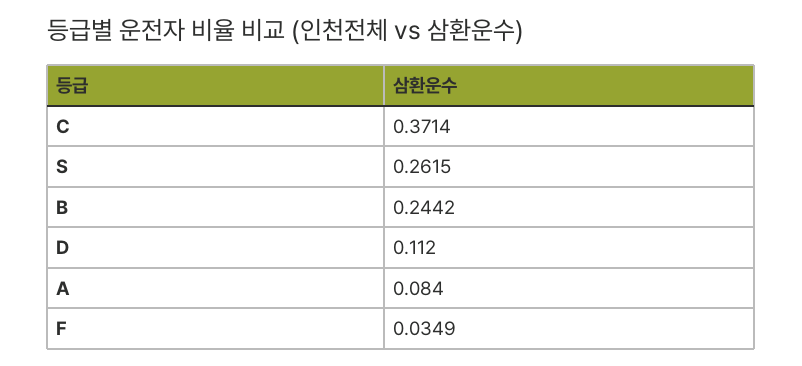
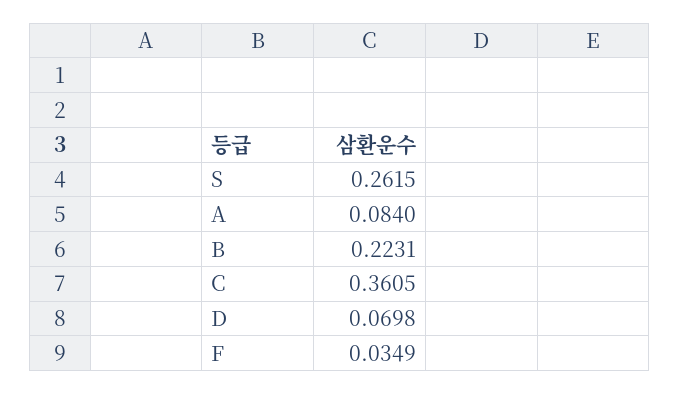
C: 0.3714 -> 0.3605
B: 0.2442 -> 0.2231
D: 0.112 -> 0.0698

